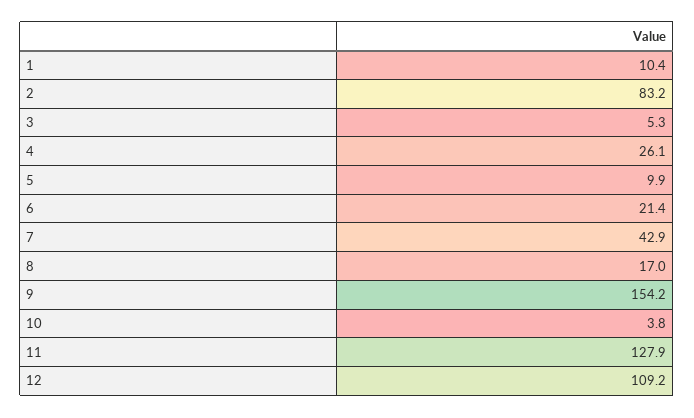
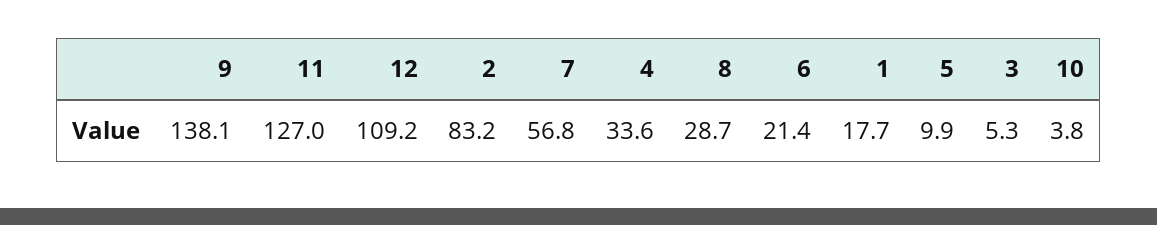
1: 10.4 -> 17.7
4: 26.1 -> 33.6
7: 42.9 -> 56.8
8: 17 -> 28.7
9: 154.2 -> 138.1
11: 127.9 -> 127

